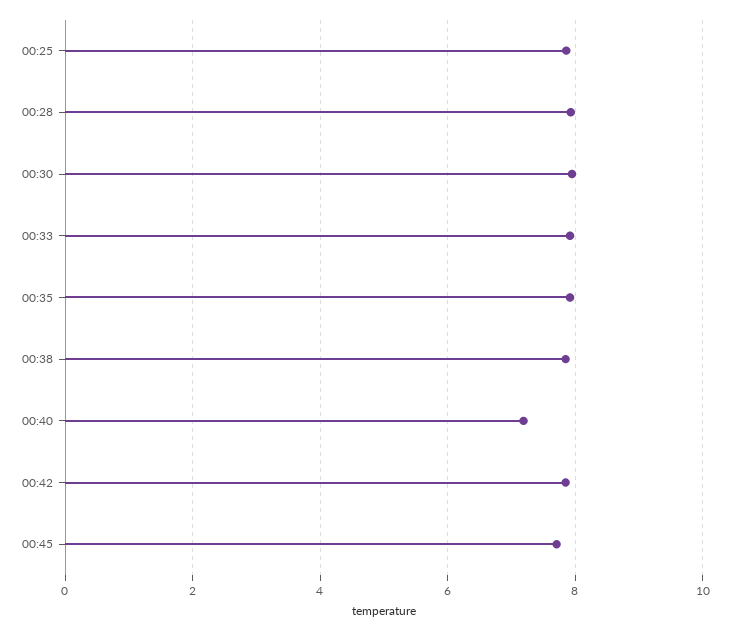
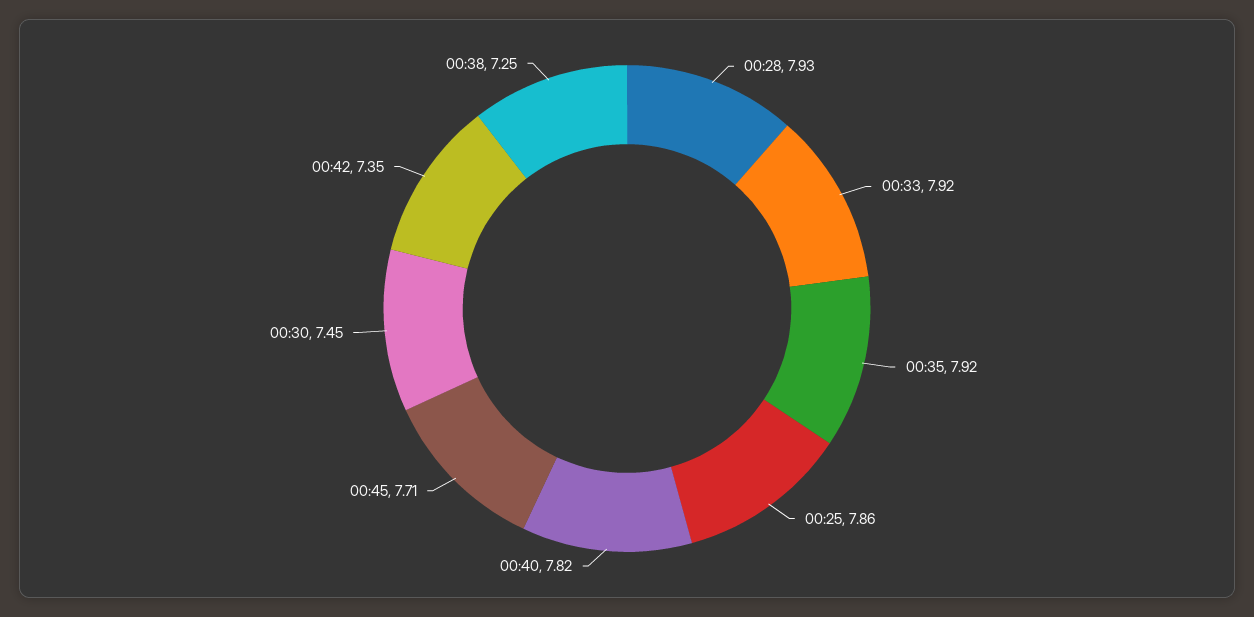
00:30: 8 -> 7.45
00:38: 7.8 -> 7.25
00:40: 7.2 -> 7.82
00:42: 7.8 -> 7.35

